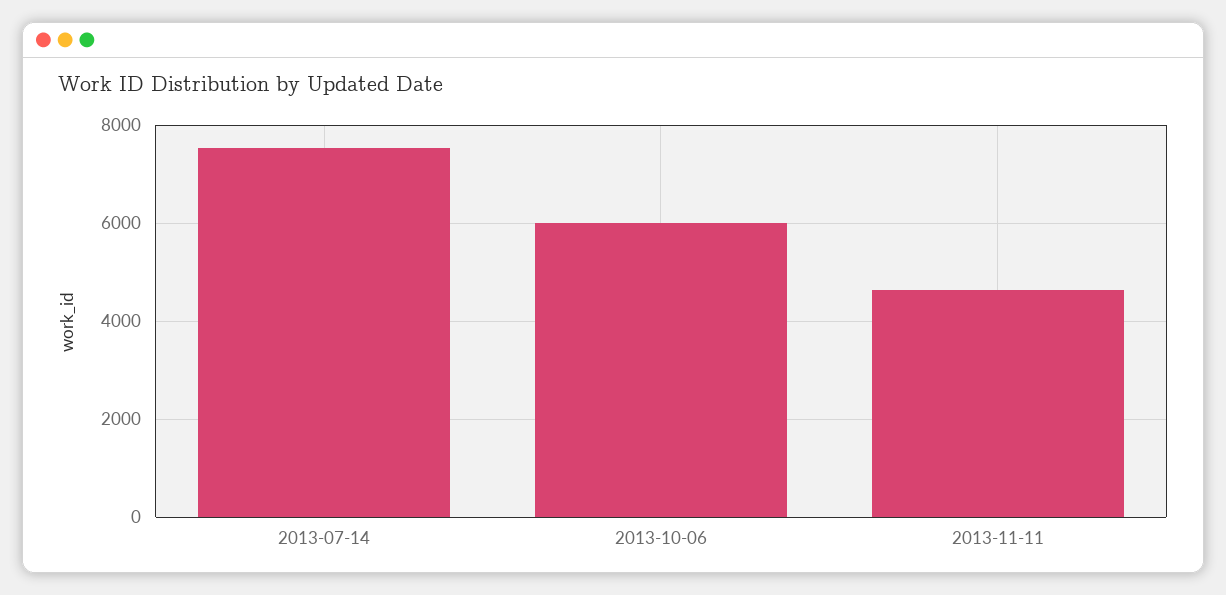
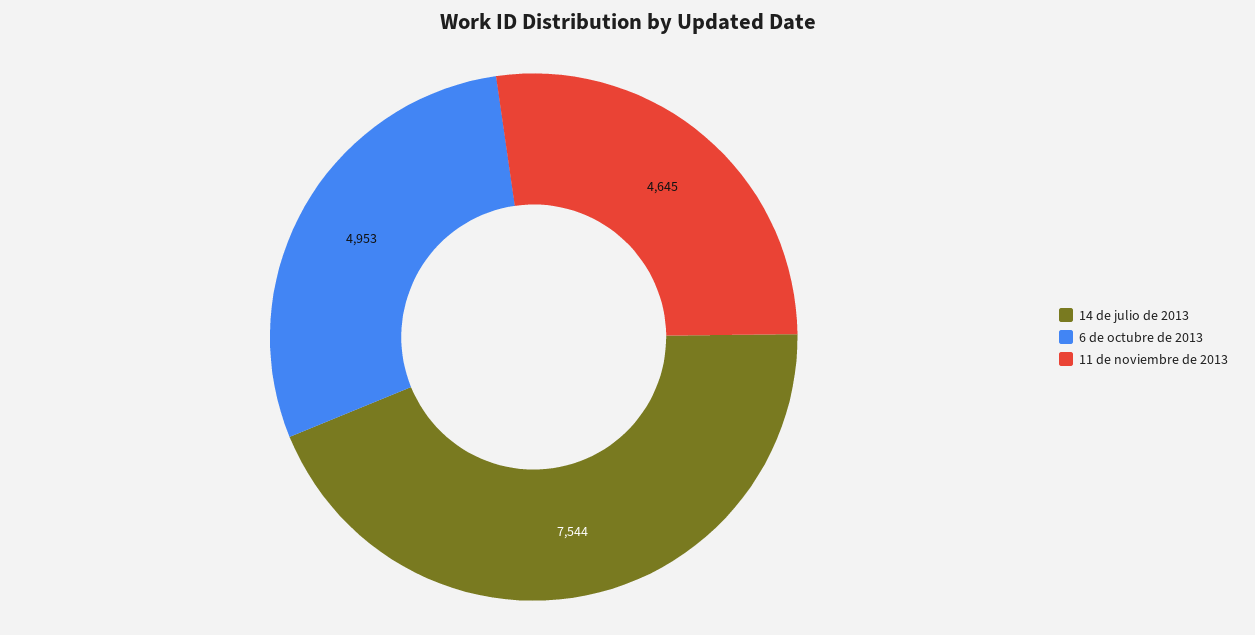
2013-10-06: 6000 -> 4953

